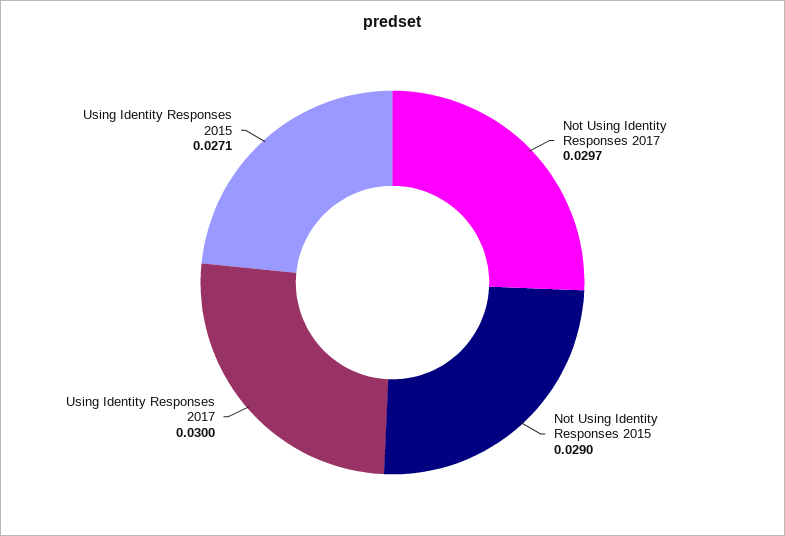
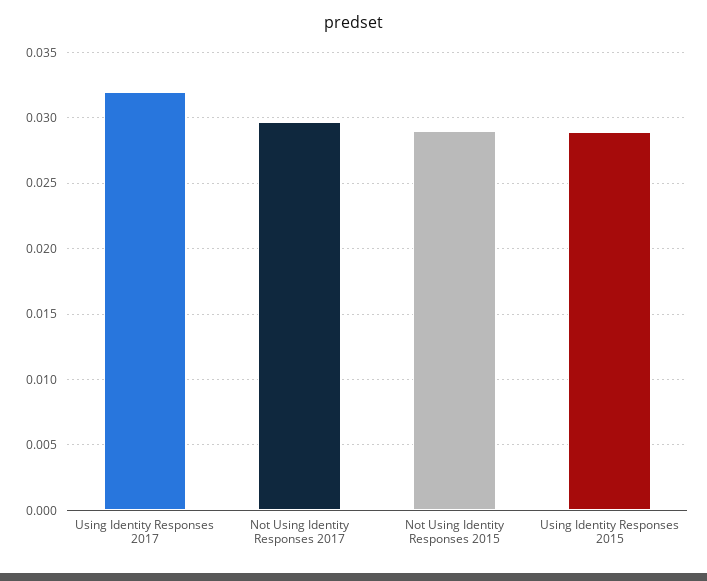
Using Identity Responses 2017: 0.03 -> 0.032
Using Identity Responses 2015: 0.0271 -> 0.029

